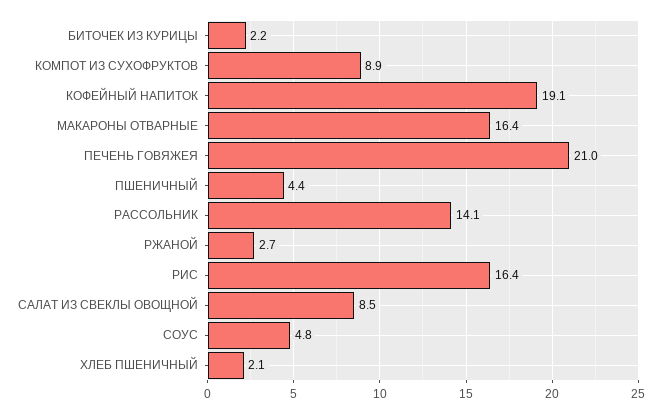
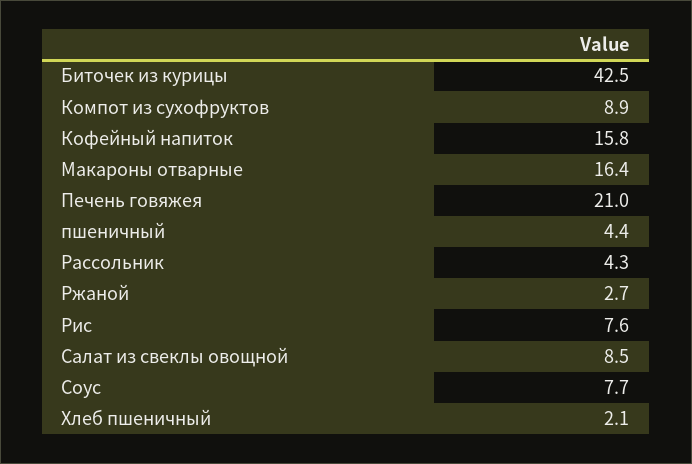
БИТОЧЕК ИЗ КУРИЦЫ: 2.2 -> 42.5
КОФЕЙНЫЙ НАПИТОК: 19.1 -> 15.8
РАССОЛЬНИК: 14.1 -> 4.3
РИС: 16.4 -> 7.6
СОУС: 4.8 -> 7.7

